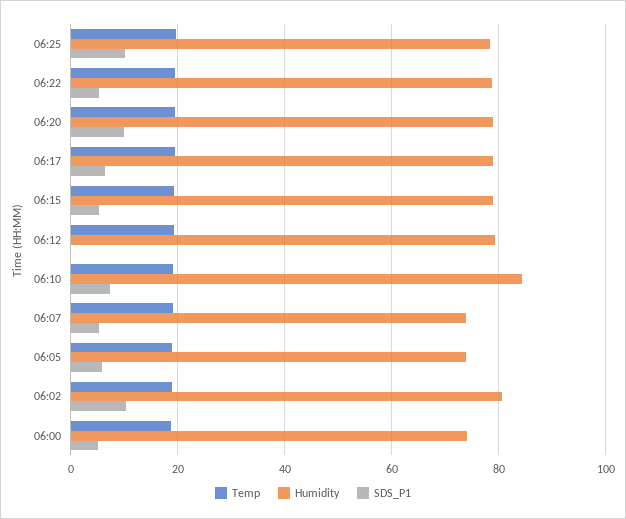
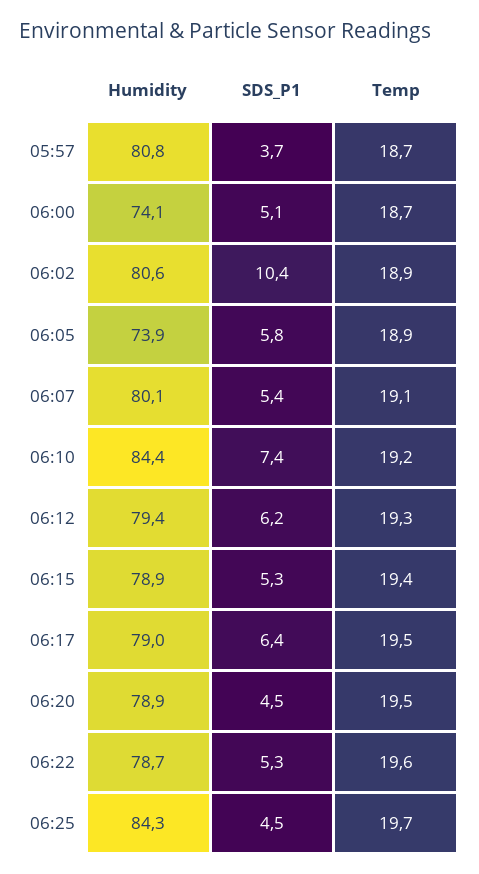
Humidity, 06:25: 78 -> 84.3
SDS_P1, 06:25: 10 -> 4.5
SDS_P1, 06:20: 10 -> 4.5
SDS_P1, 06:12: 0 -> 6.2
Humidity, 06:07: 74 -> 80.1
Humidity, 05:57: none -> 80.8
SDS_P1, 05:57: none -> 3.7
Temp, 05:57: none -> 18.7

